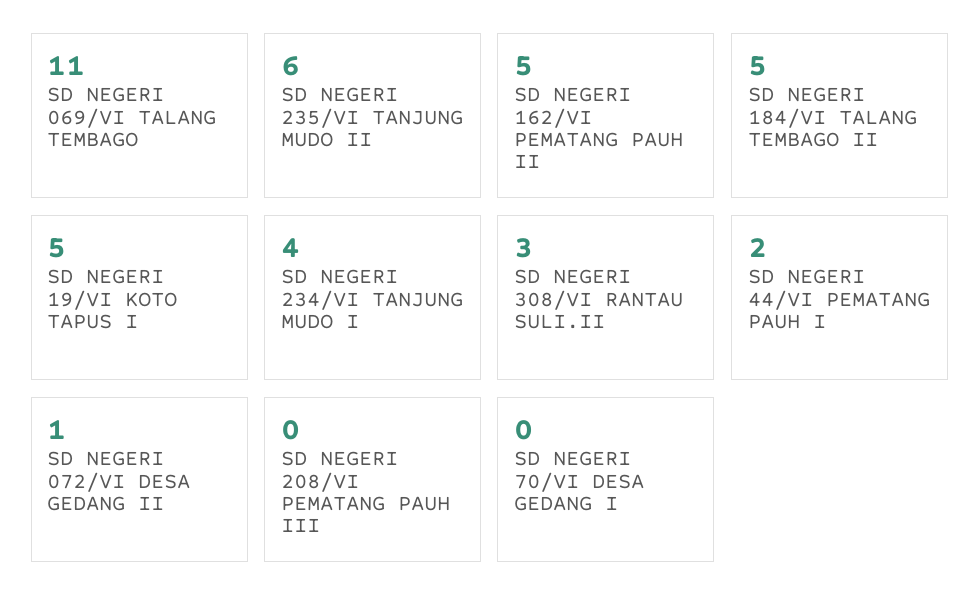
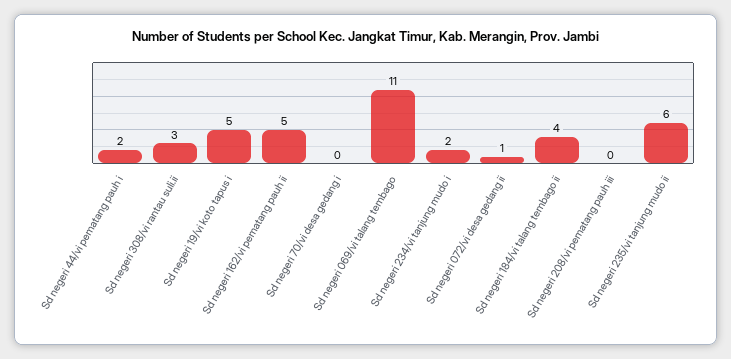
SD NEGERI 184/VI TALANG TEMBAGO II: 5 -> 4
SD NEGERI 234/VI TANJUNG MUDO I: 4 -> 2

